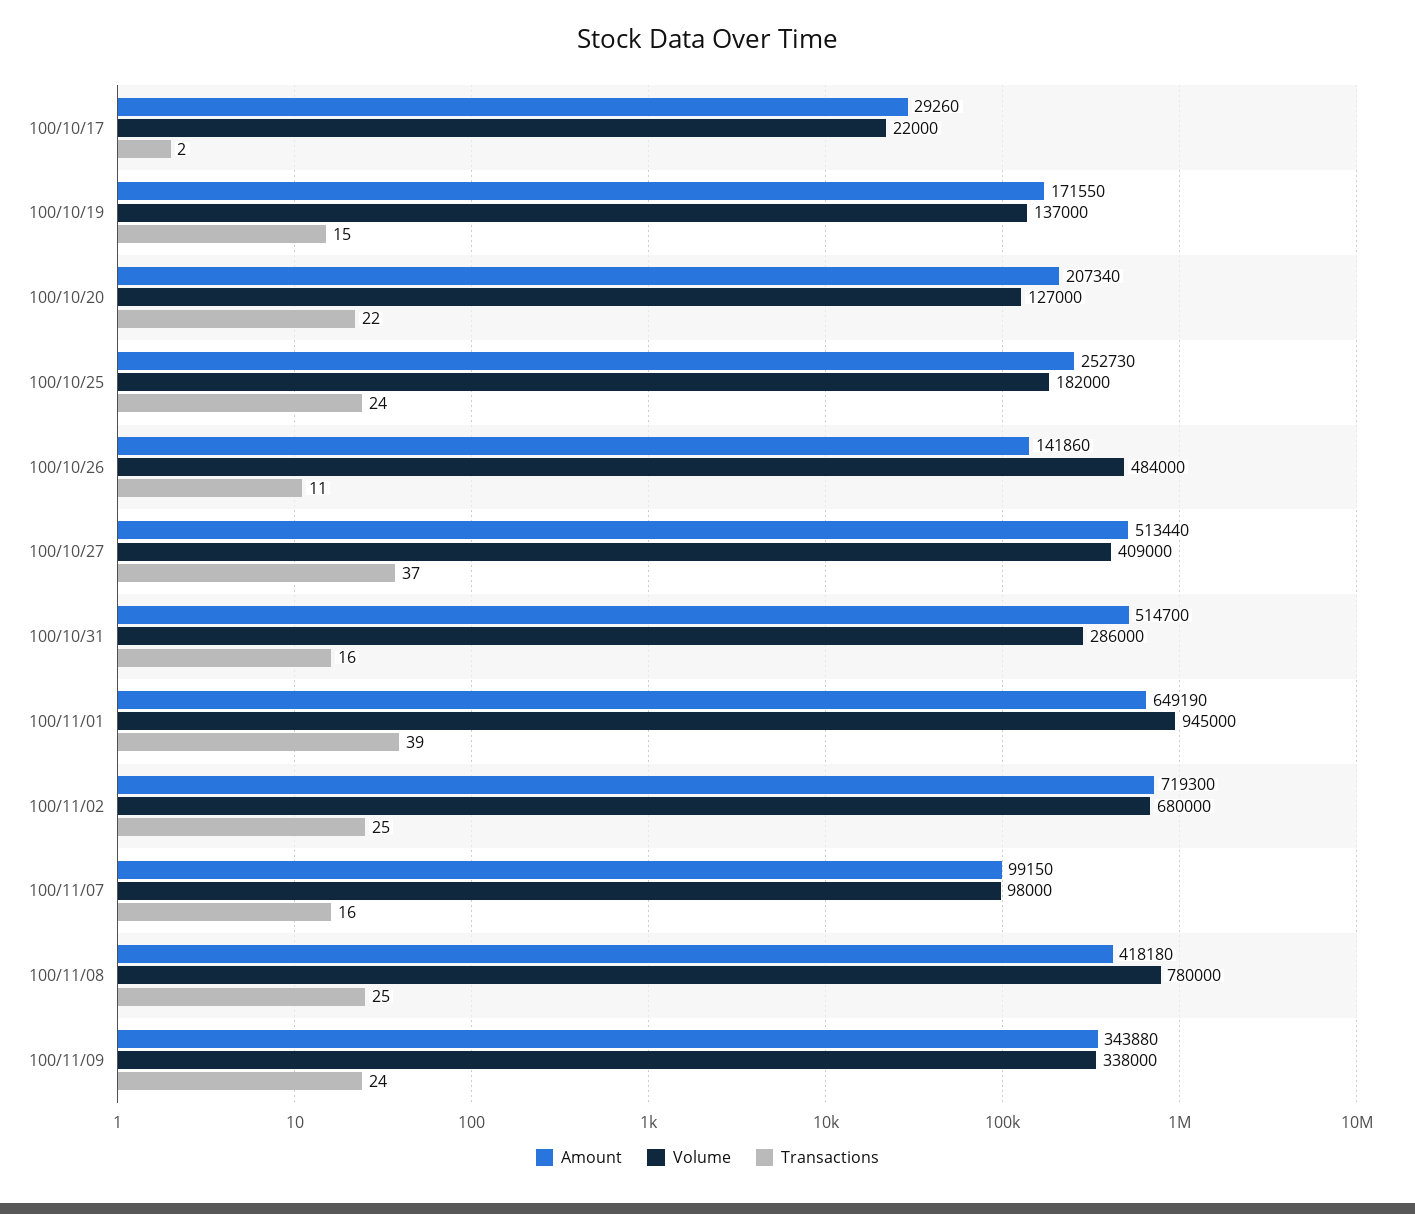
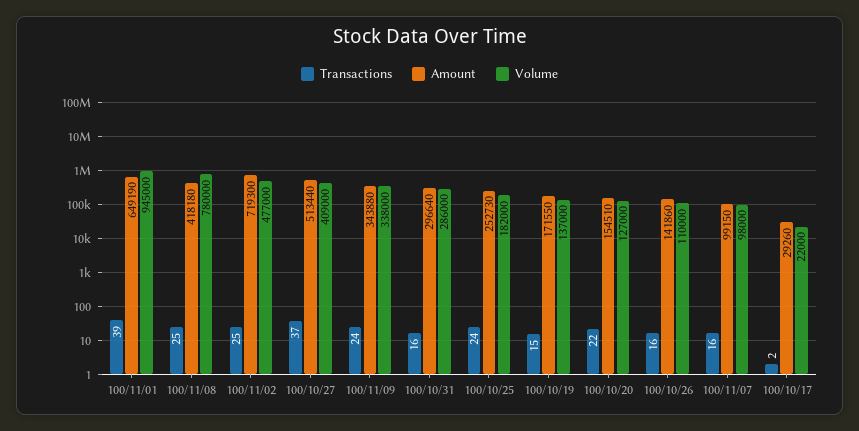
Amount, 100/10/20: 207340 -> 154510
Volume, 100/10/26: 484000 -> 110000
Transactions, 100/10/26: 11 -> 16
Amount, 100/10/31: 514700 -> 296640
Volume, 100/11/02: 680000 -> 477000

